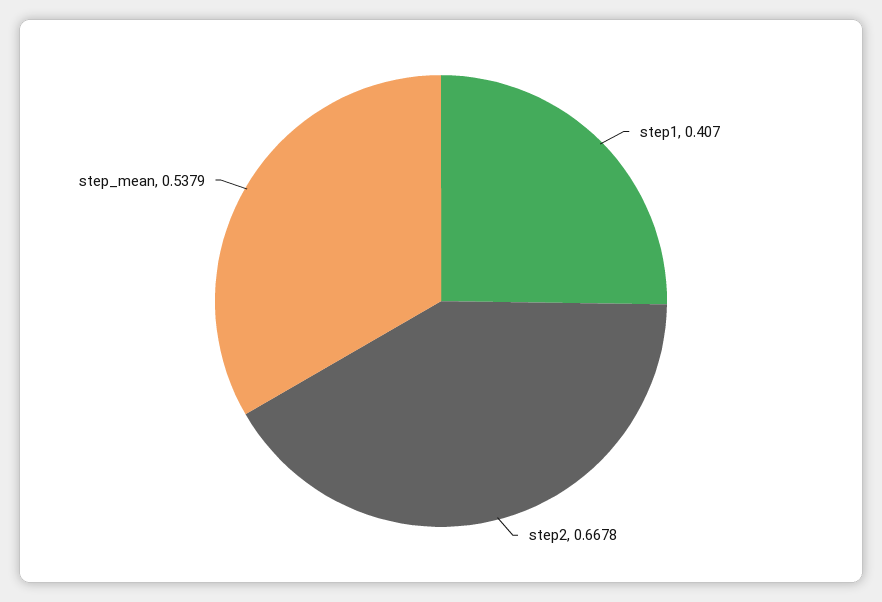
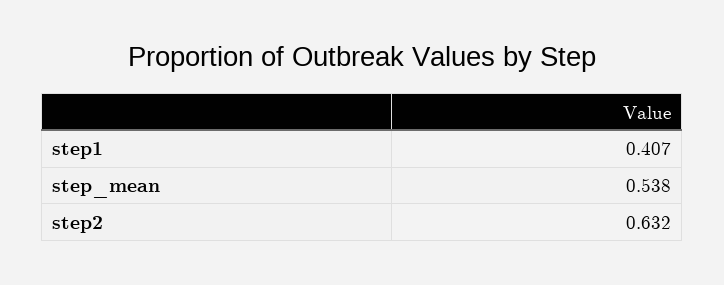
step2: 0.6678 -> 0.632

